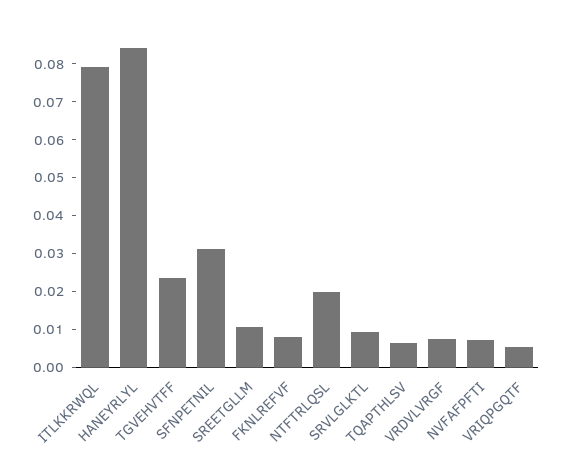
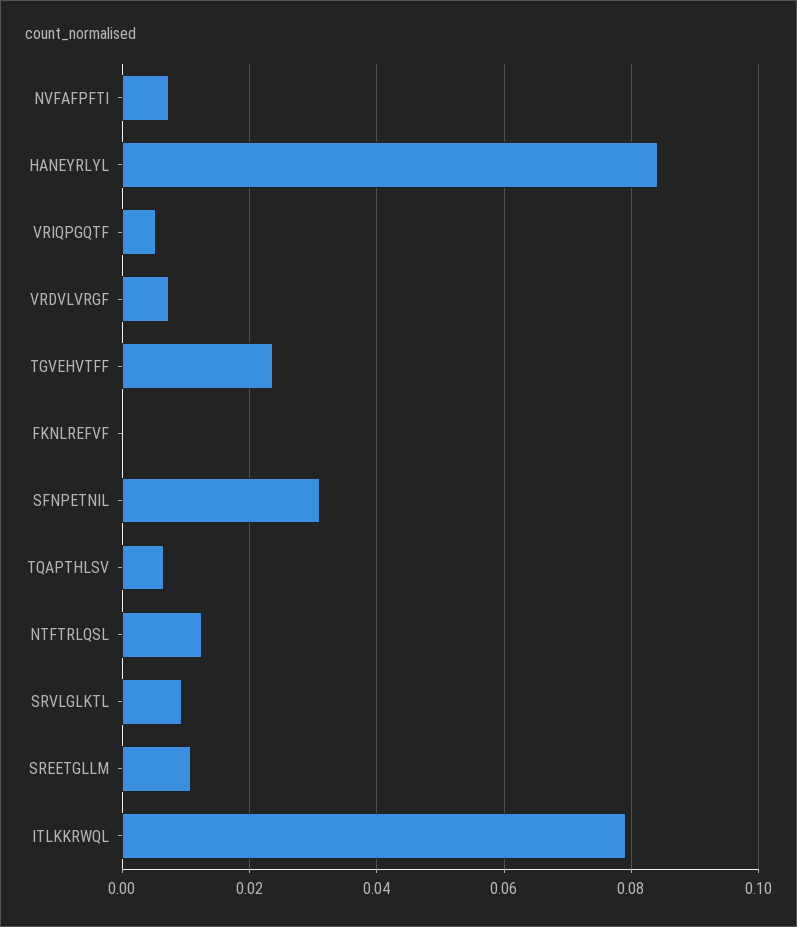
FKNLREFVF: 0.0075 -> 0
NTFTRLQSL: 0.02 -> 0.012

